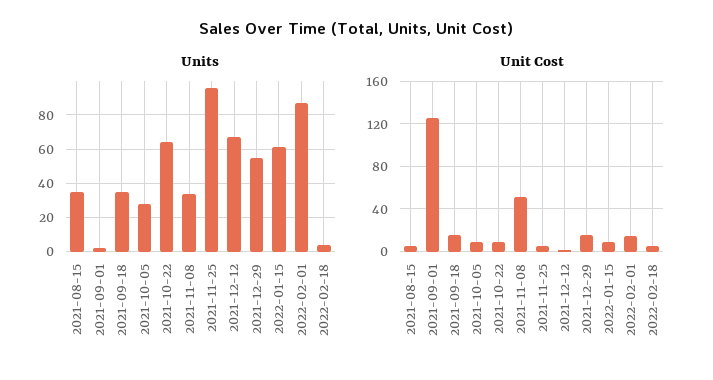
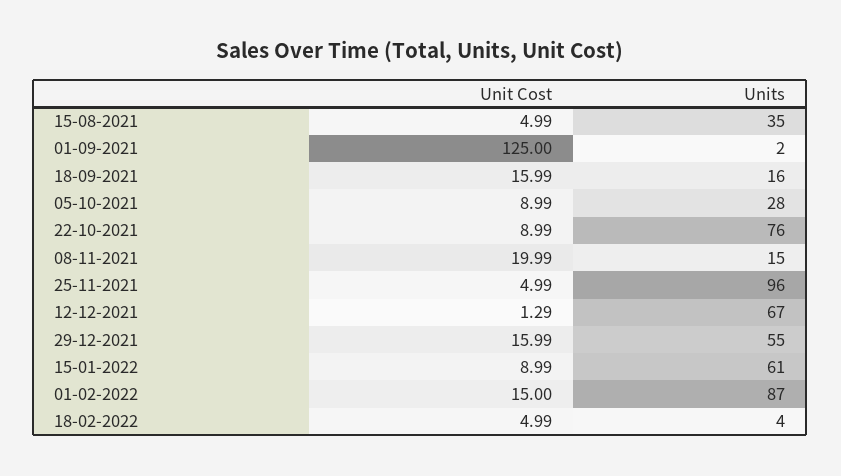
Units, 2021-09-18: 35 -> 16
Units, 2021-10-22: 65 -> 76
Units, 2021-11-08: 35 -> 15
Unit Cost, 2021-11-08: 50 -> 19.99

